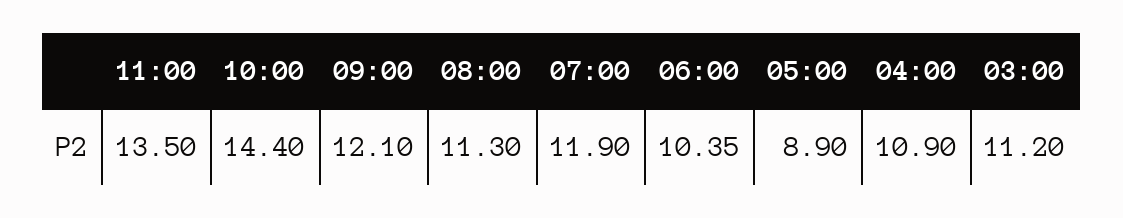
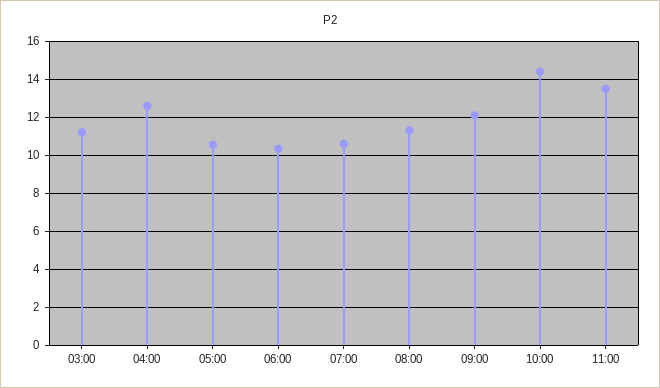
07:00: 11.9 -> 10.5
05:00: 8.9 -> 10.5
04:00: 10.9 -> 12.5

